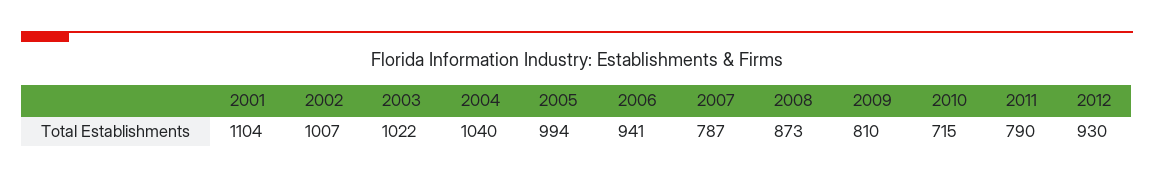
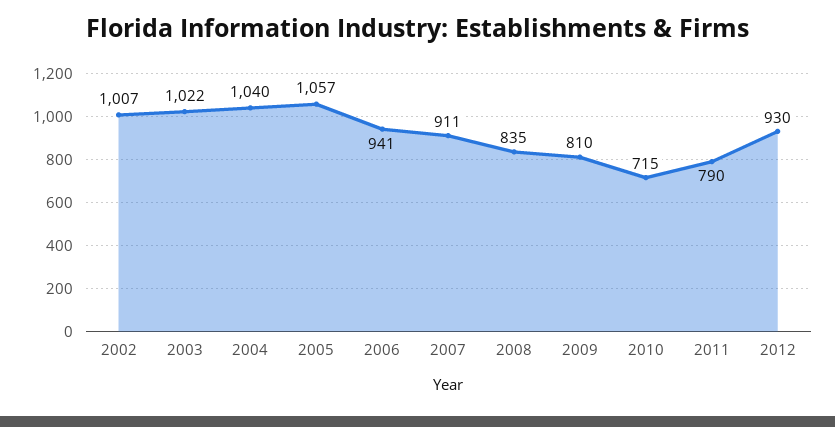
2001: 1104 -> none
2005: 994 -> 1057
2007: 787 -> 911
2008: 873 -> 835

